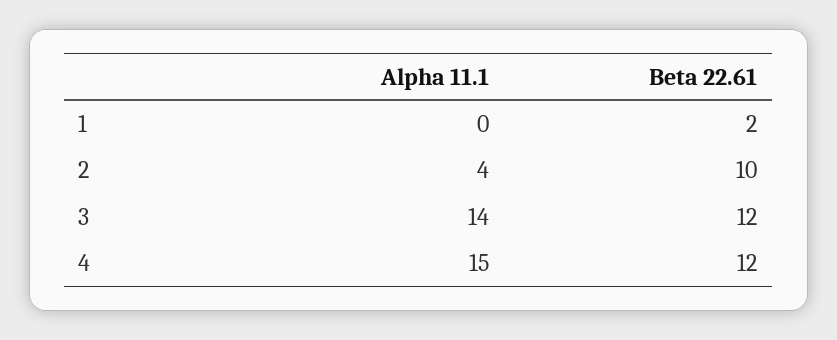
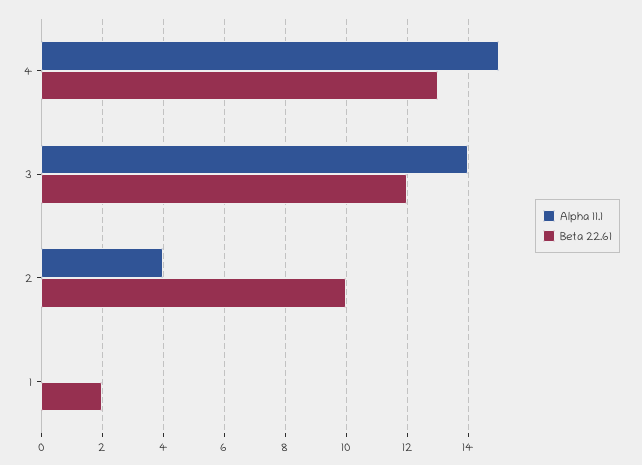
Beta 22.61, 4: 12 -> 13

